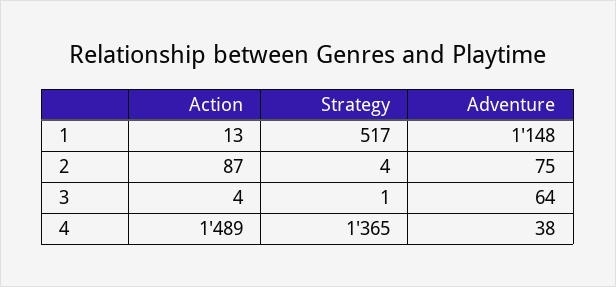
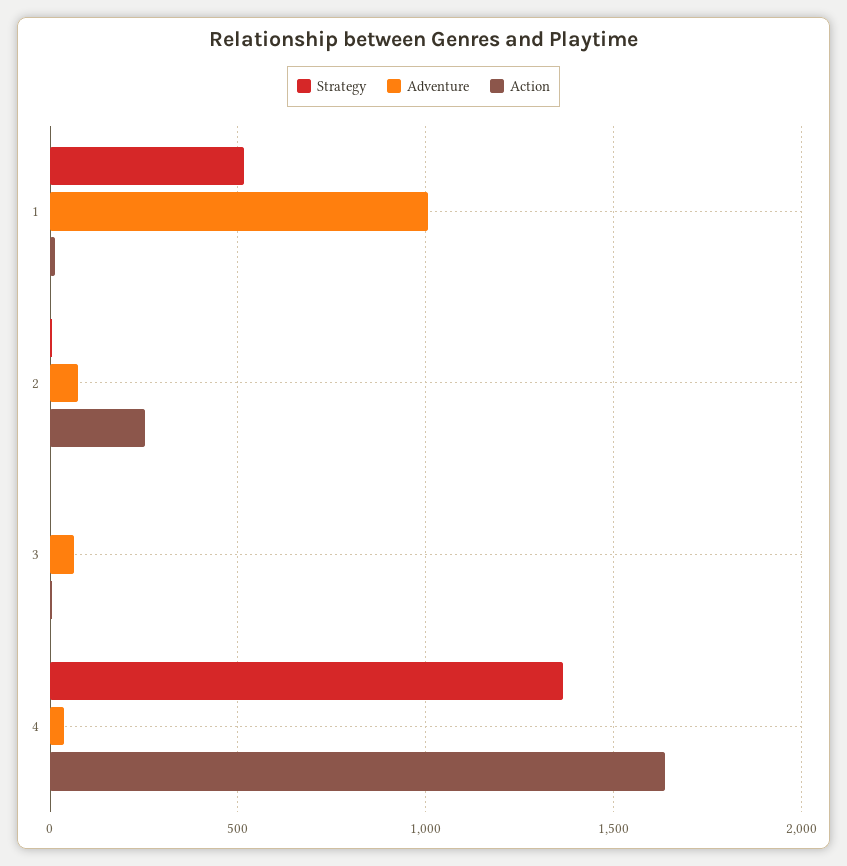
Adventure, 1: 1148 -> 1000
Action, 2: 87 -> 250
Action, 4: 1489 -> 1650

